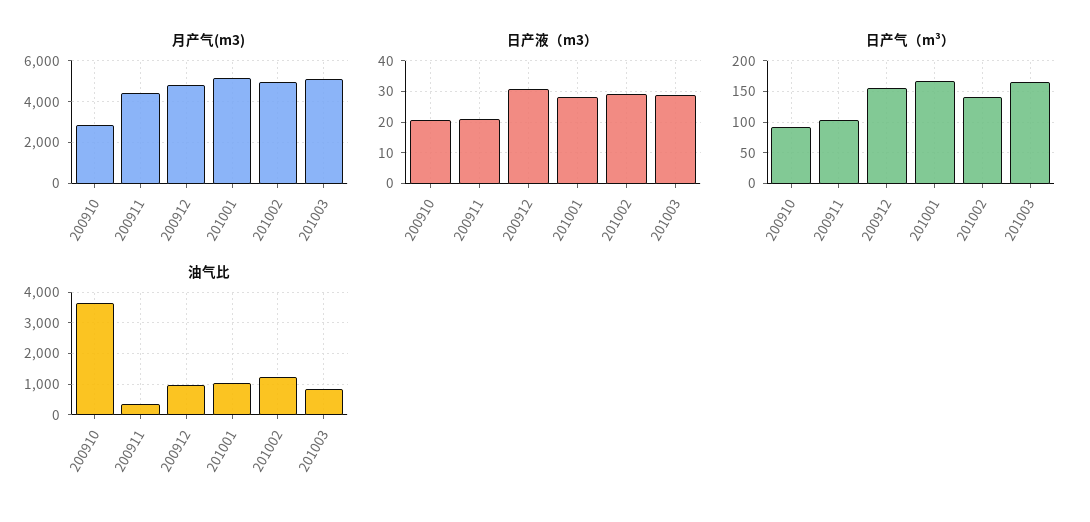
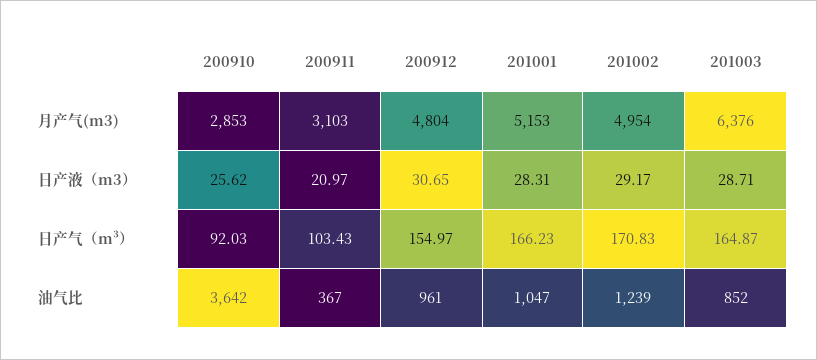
月产气(m3), 200911: 4500 -> 3103
月产气(m3), 201003: 5000 -> 6376
日产液（m3）, 200910: 20 -> 25.62
日产气（m³）, 201002: 140 -> 170.83

